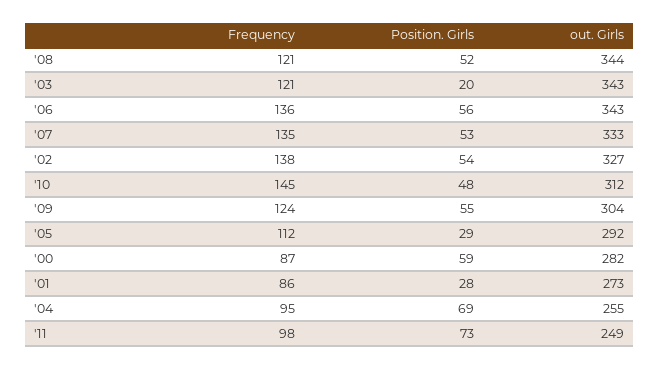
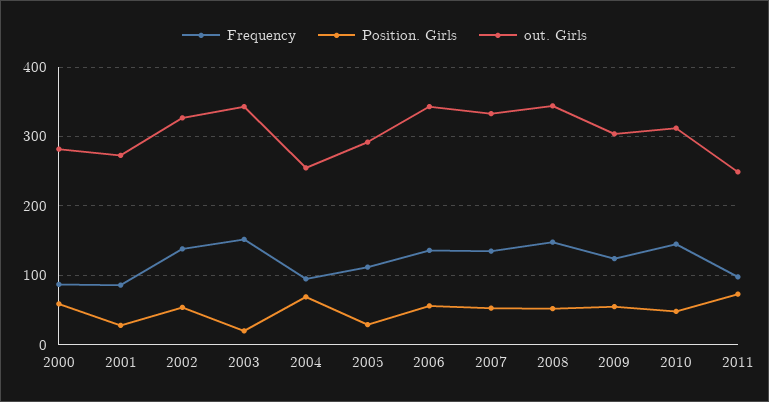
Frequency, '08: 121 -> 150
Frequency, '03: 121 -> 150

